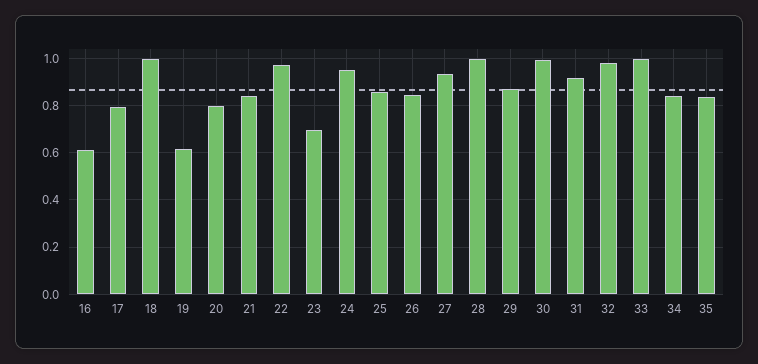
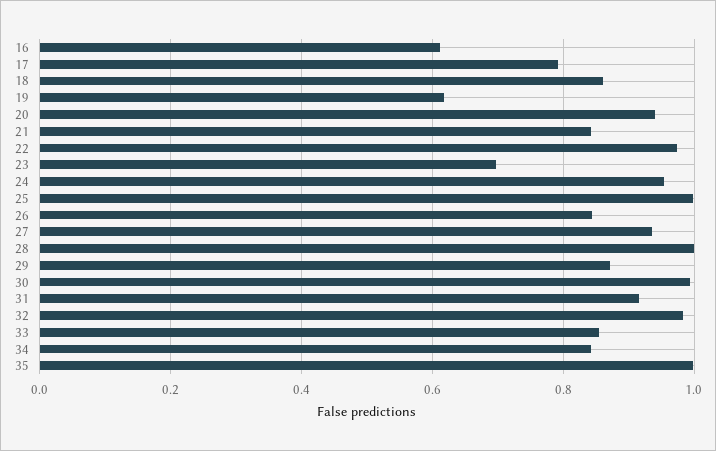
18: 1 -> 0.86
20: 0.8 -> 0.94
25: 0.85 -> 1
33: 1 -> 0.86
35: 0.85 -> 1

